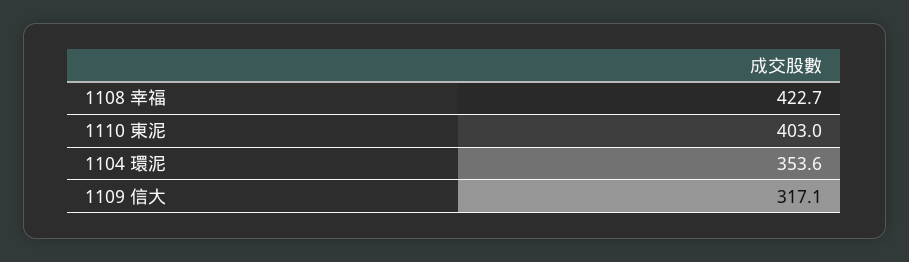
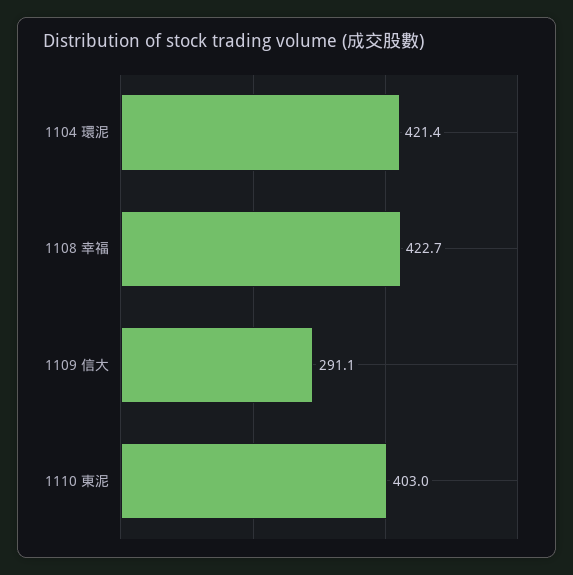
1104 環泥: 353.6 -> 421.4
1109 信大: 317.1 -> 291.1

